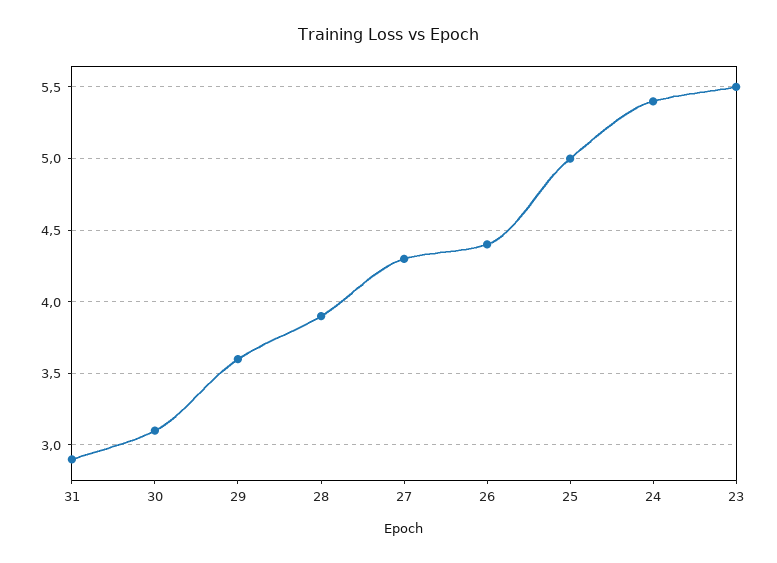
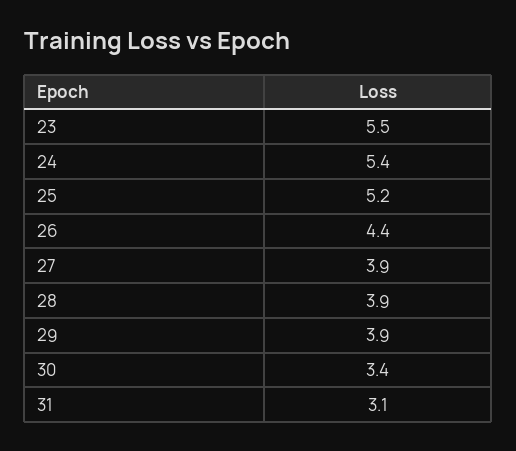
31: 2.9 -> 3.1
30: 3.1 -> 3.4
29: 3.6 -> 3.9
27: 4.3 -> 3.9
25: 5 -> 5.2

